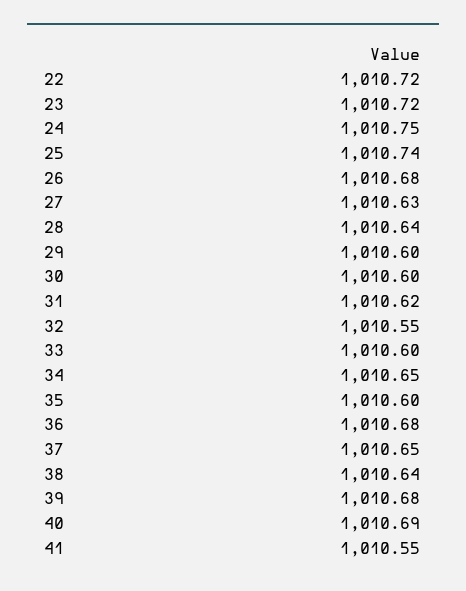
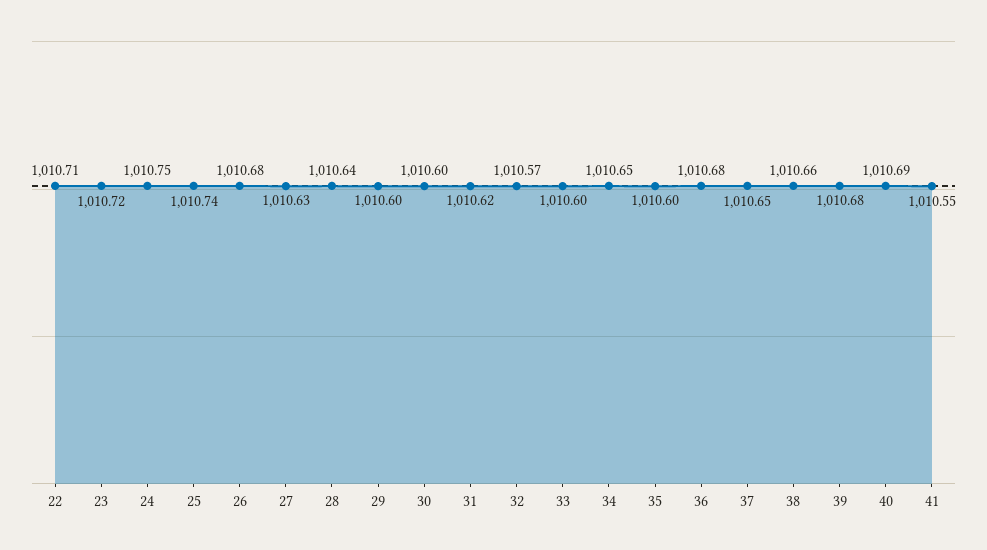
22: 1010.72 -> 1010.71
32: 1010.55 -> 1010.57
38: 1010.64 -> 1010.66

